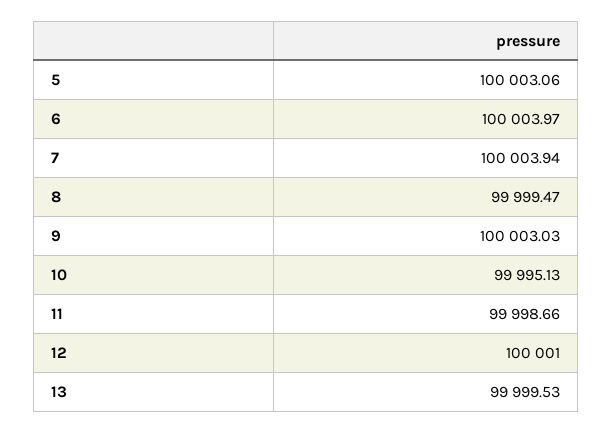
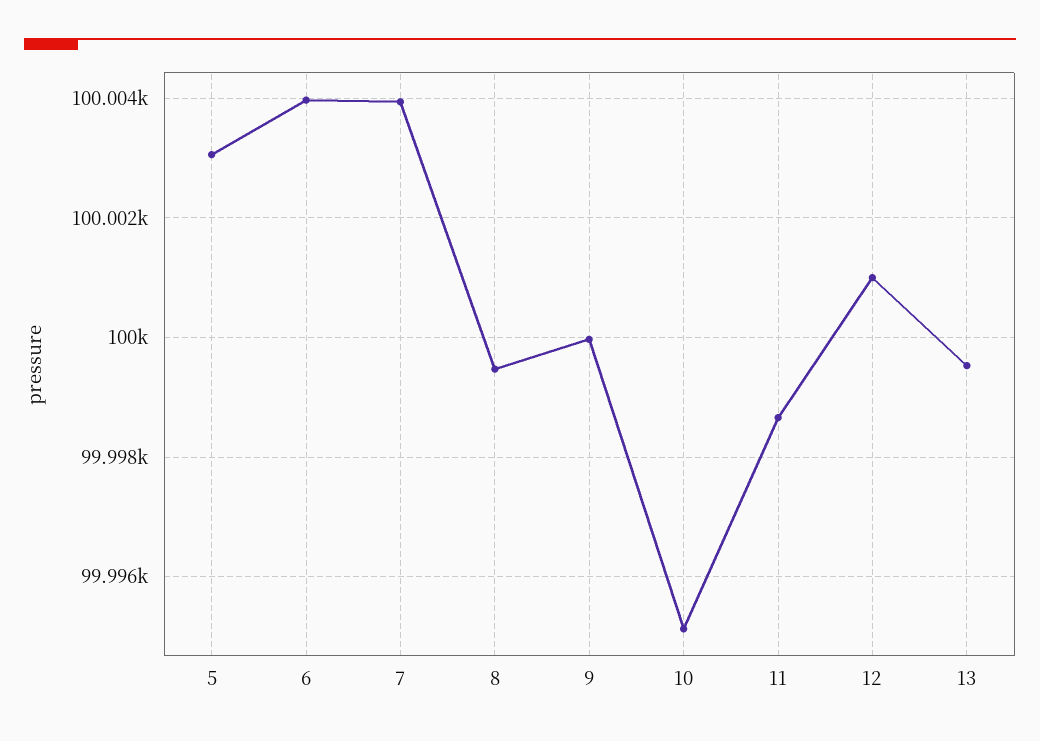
9: 100003.03 -> 100000

